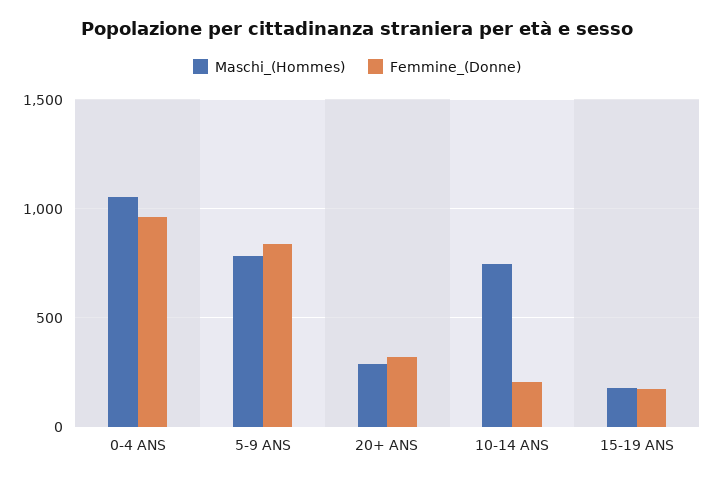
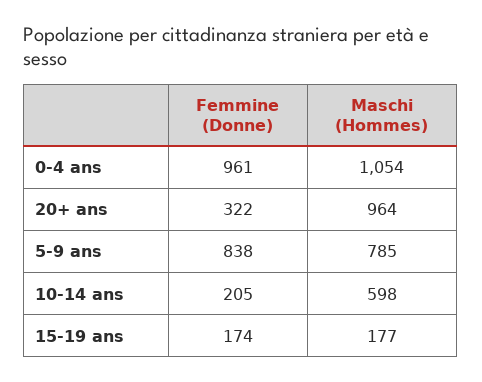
Maschi_(Hommes), 20+ ANS: 300 -> 964
Maschi_(Hommes), 10-14 ANS: 750 -> 598

